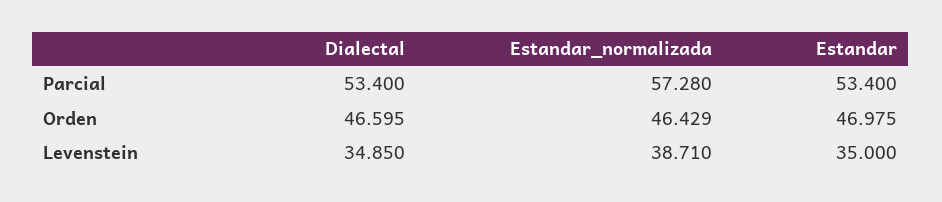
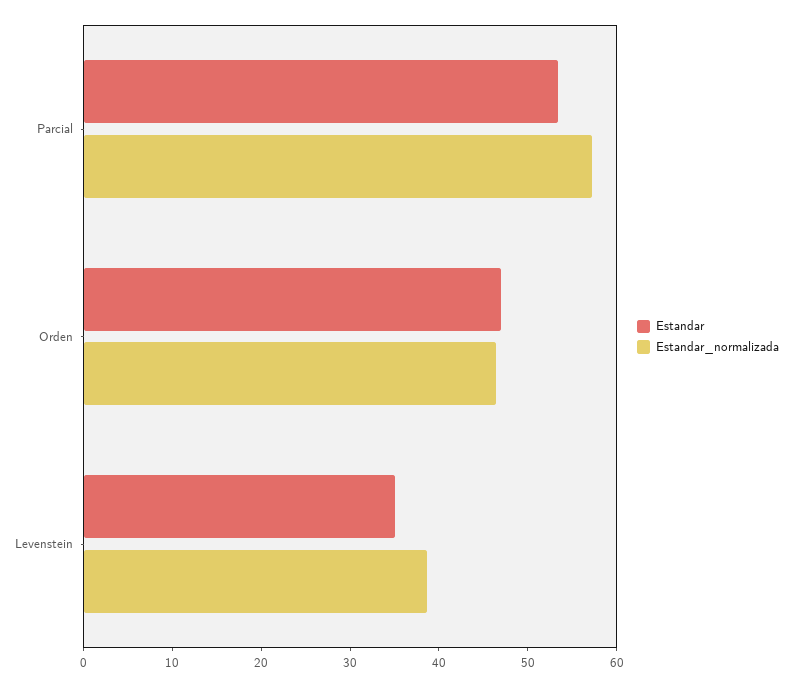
Dialectal, Parcial: 53.4 -> none
Dialectal, Orden: 46.595 -> none
Dialectal, Levenstein: 34.85 -> none

